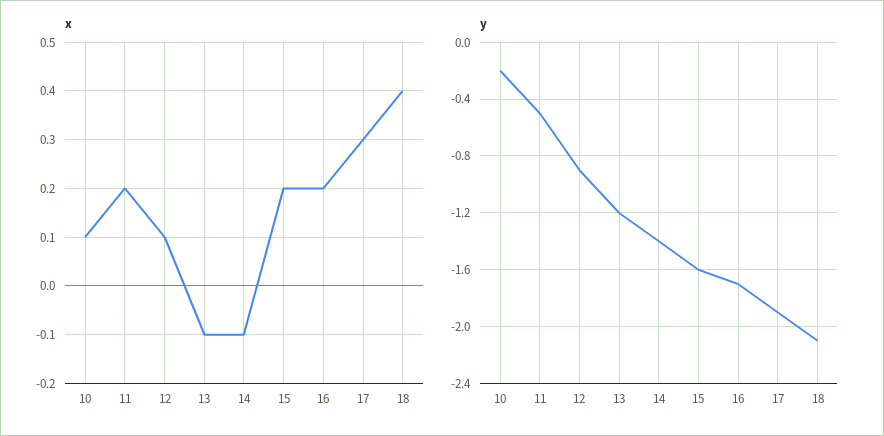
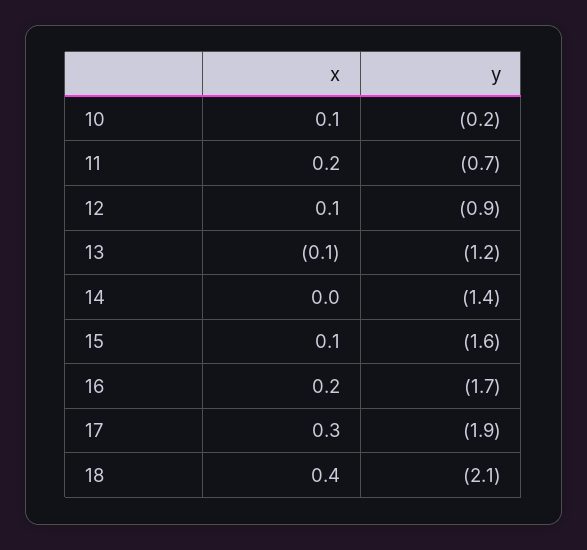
x, 14: -0.1 -> 0
x, 15: 0.2 -> 0.1
y, 11: -0.5 -> -0.7

